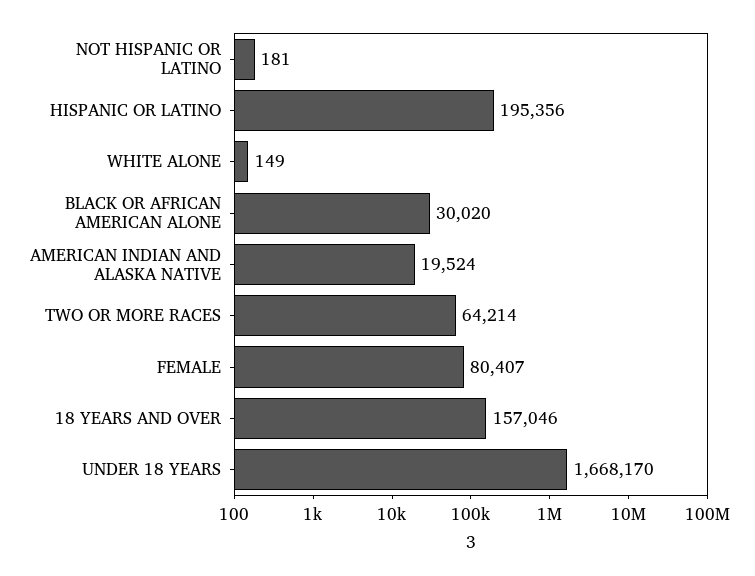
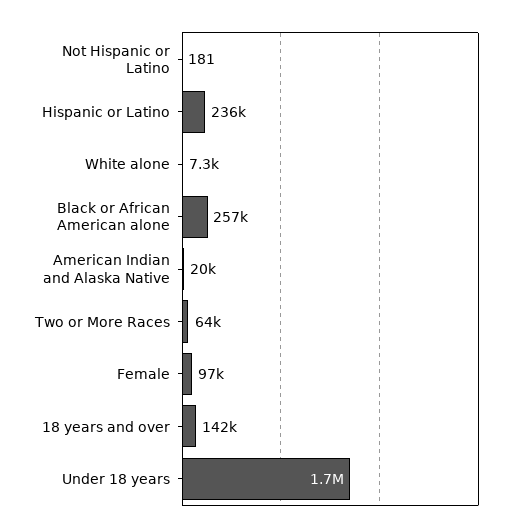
HISPANIC OR LATINO: 195356 -> 236000
WHITE ALONE: 149 -> 7300
BLACK OR AFRICAN AMERICAN ALONE: 30020 -> 257000
FEMALE: 80407 -> 97000
18 YEARS AND OVER: 157046 -> 142000

